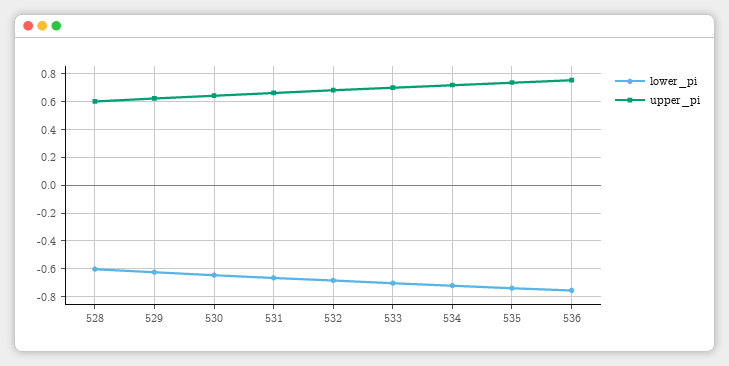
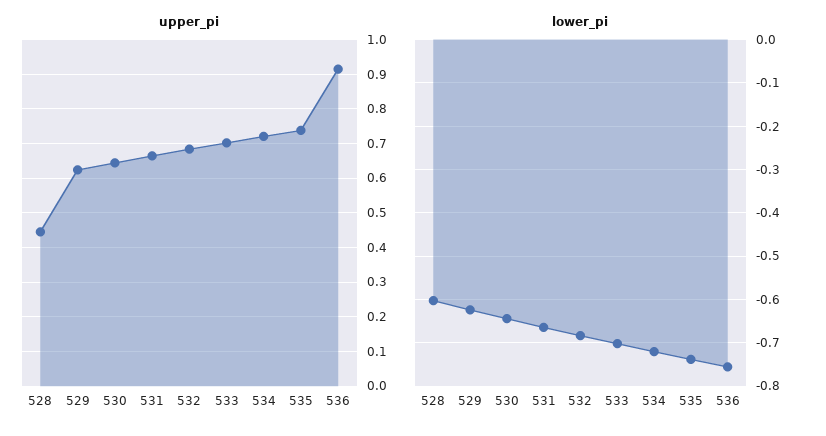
upper_pi, 528: 0.6 -> 0.44
upper_pi, 536: 0.75 -> 0.92

